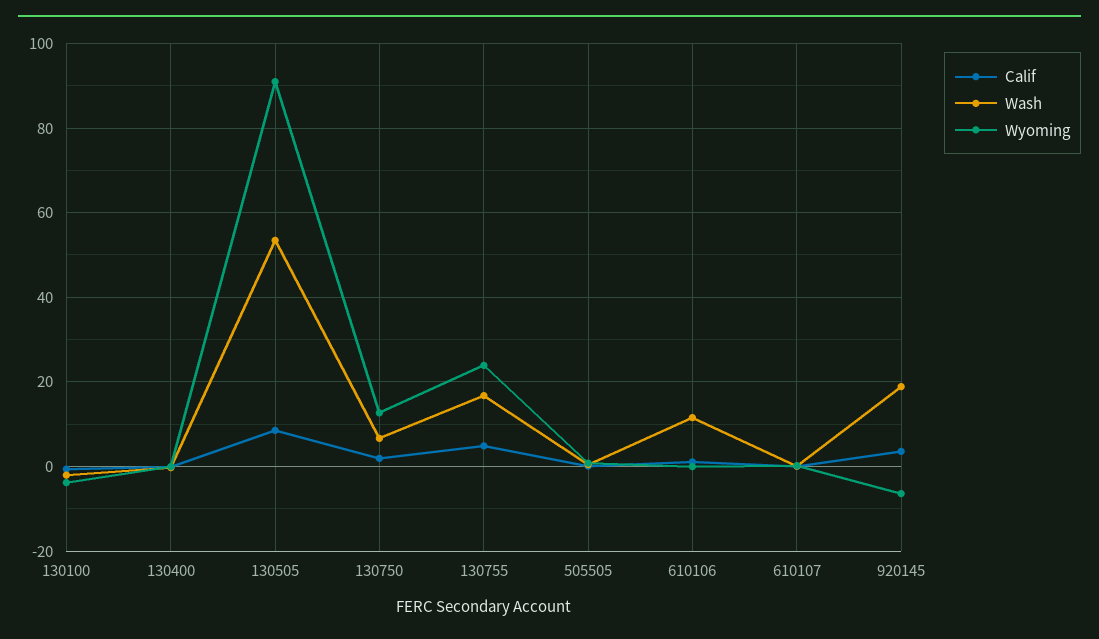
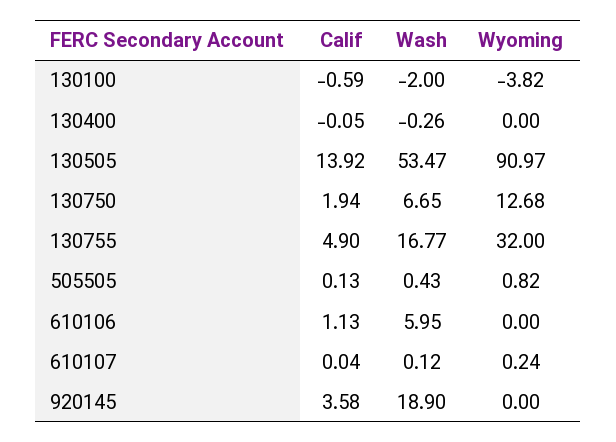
Calif, 130505: 8 -> 13.92
Wyoming, 130755: 24 -> 32
Wash, 610106: 12 -> 5.95
Wyoming, 920145: -6 -> 0

